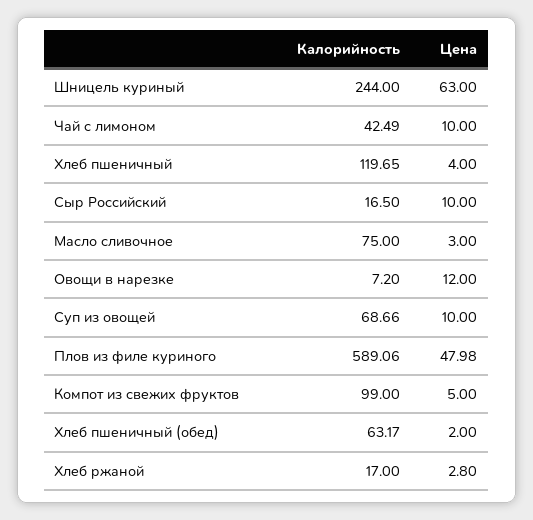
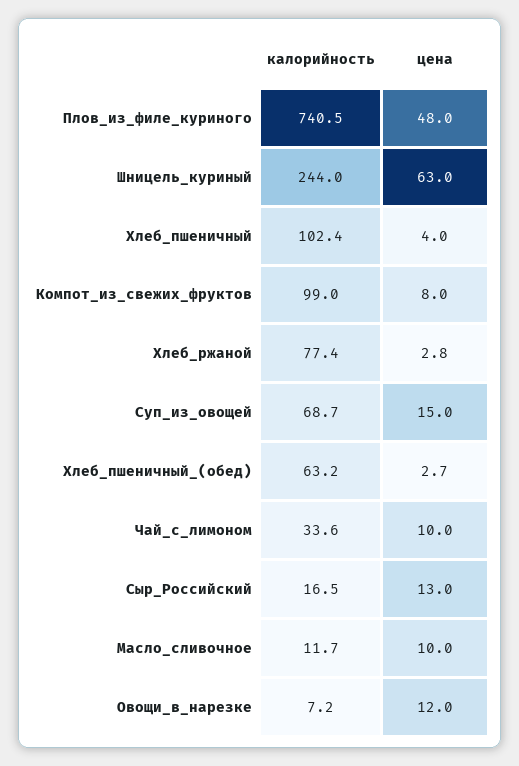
Калорийность, Чай с лимоном: 42.49 -> 33.6
Калорийность, Хлеб пшеничный: 119.65 -> 102.4
Цена, Сыр Российский: 10 -> 13
Калорийность, Масло сливочное: 75 -> 11.7
Цена, Масло сливочное: 3 -> 10
Цена, Суп из овощей: 10 -> 15
Калорийность, Плов из филе куриного: 589.06 -> 740.5
Цена, Компот из свежих фруктов: 5 -> 8
Цена, Хлеб пшеничный (обед): 2 -> 2.7
Калорийность, Хлеб ржаной: 17 -> 77.4

